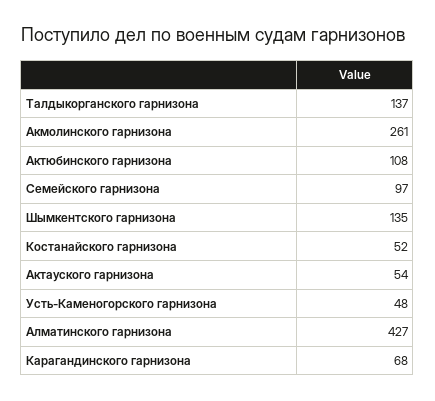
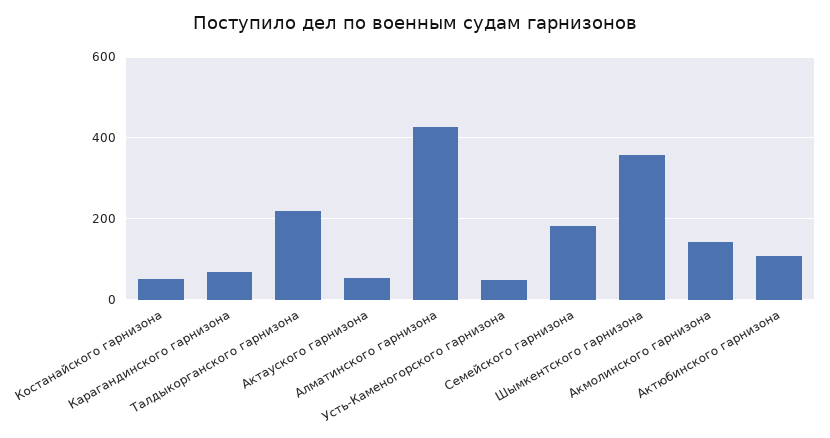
Талдыкорганского гарнизона: 137 -> 220
Акмолинского гарнизона: 261 -> 140
Семейского гарнизона: 97 -> 180
Шымкентского гарнизона: 135 -> 360

